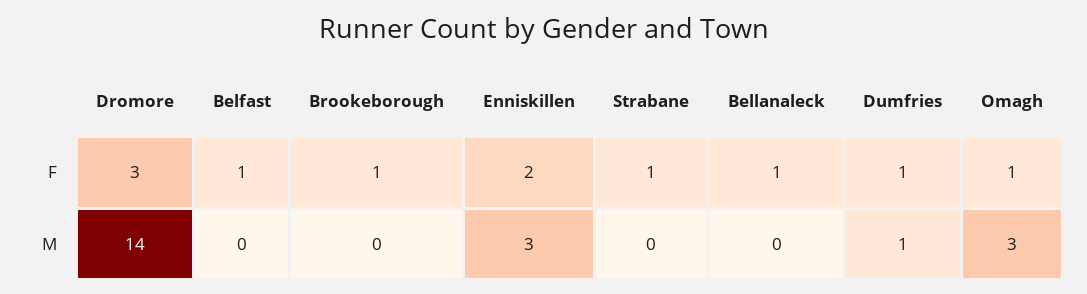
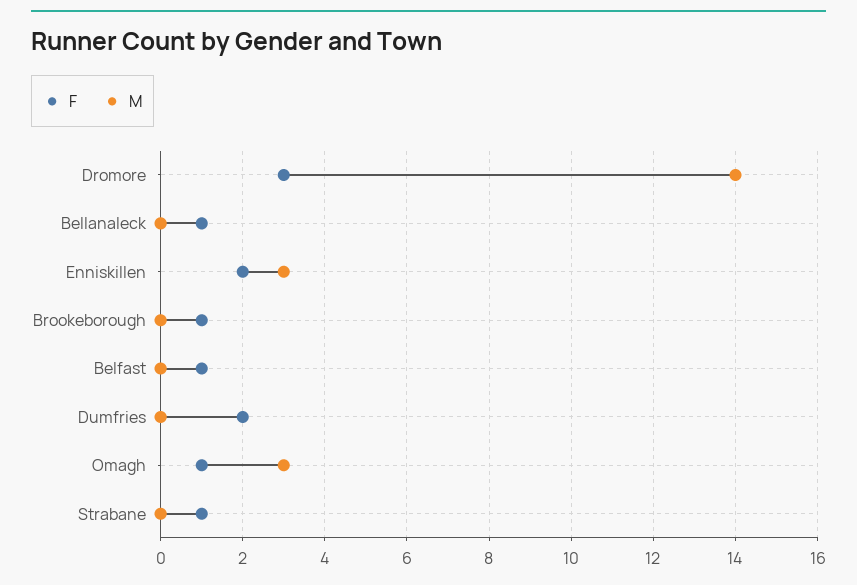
F, Dumfries: 1 -> 2
M, Dumfries: 1 -> 0

